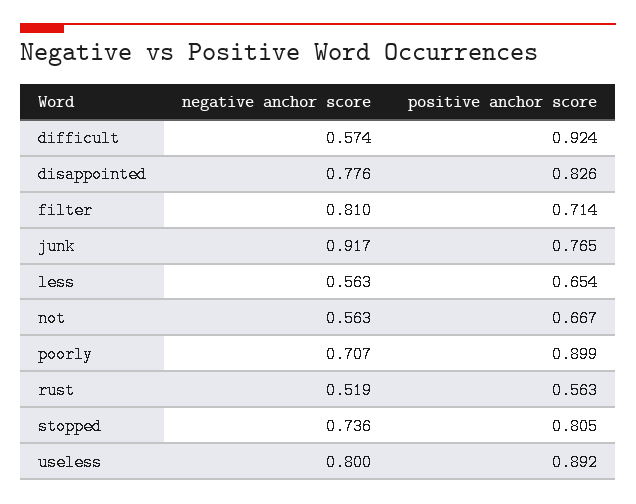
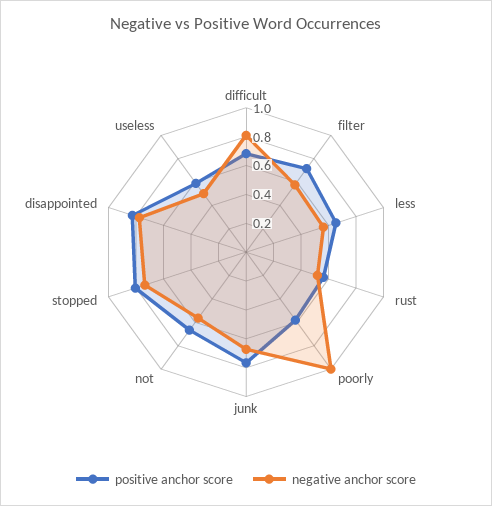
negative anchor score, difficult: 0.574 -> 0.8
positive anchor score, difficult: 0.924 -> 0.7
negative anchor score, filter: 0.81 -> 0.6
negative anchor score, junk: 0.917 -> 0.7
negative anchor score, poorly: 0.707 -> 1
positive anchor score, poorly: 0.899 -> 0.6
negative anchor score, useless: 0.8 -> 0.5
positive anchor score, useless: 0.892 -> 0.6

